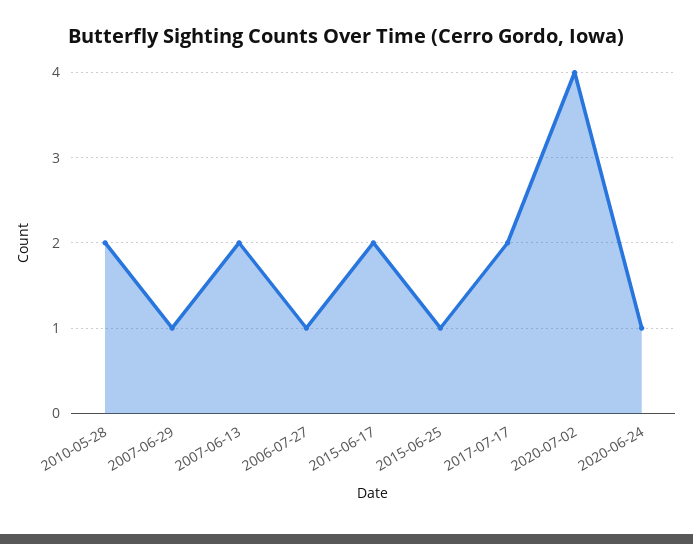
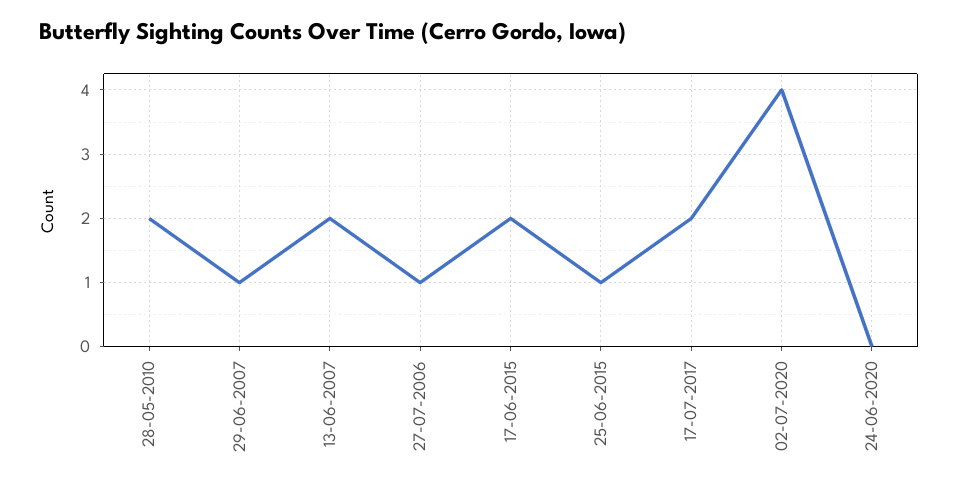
2020-06-24: 1 -> 0

